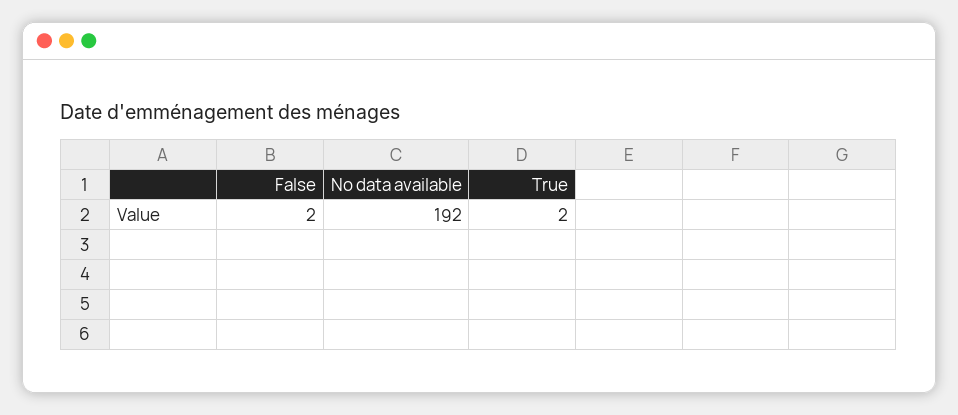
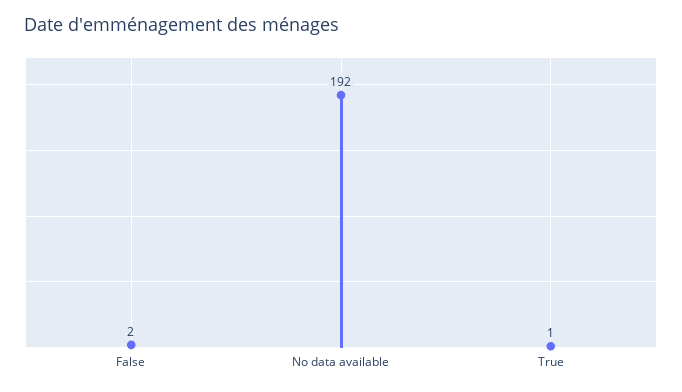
True: 2 -> 1

